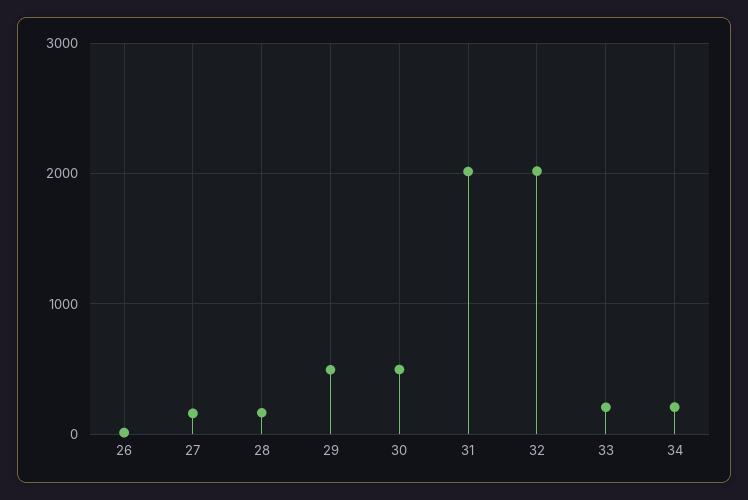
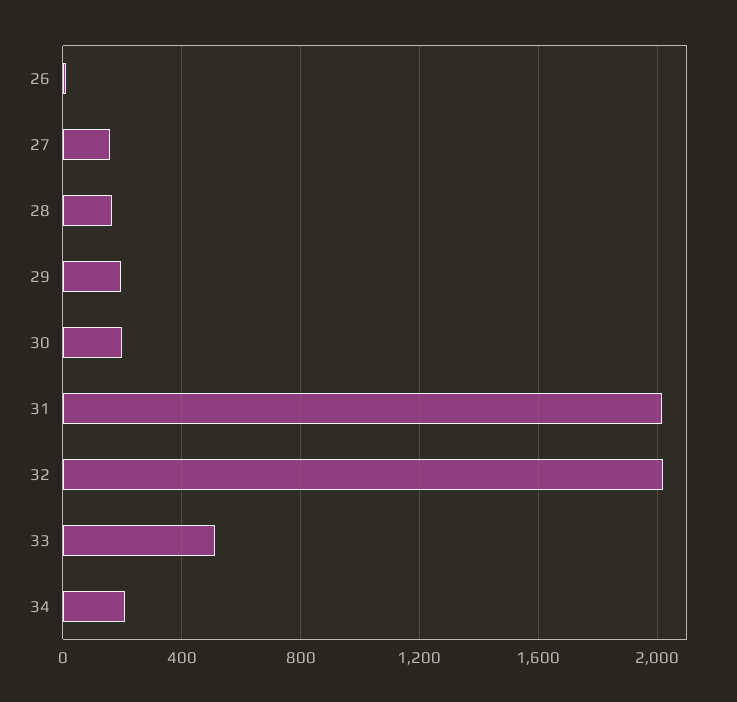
29: 500 -> 200
30: 500 -> 200
33: 200 -> 500

